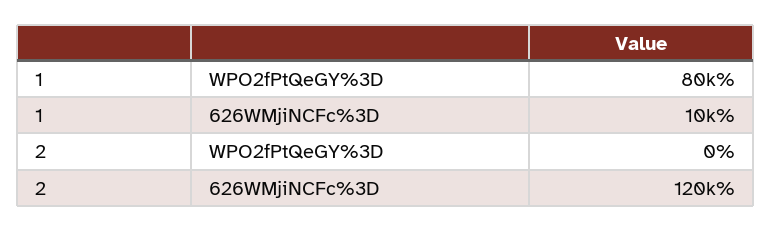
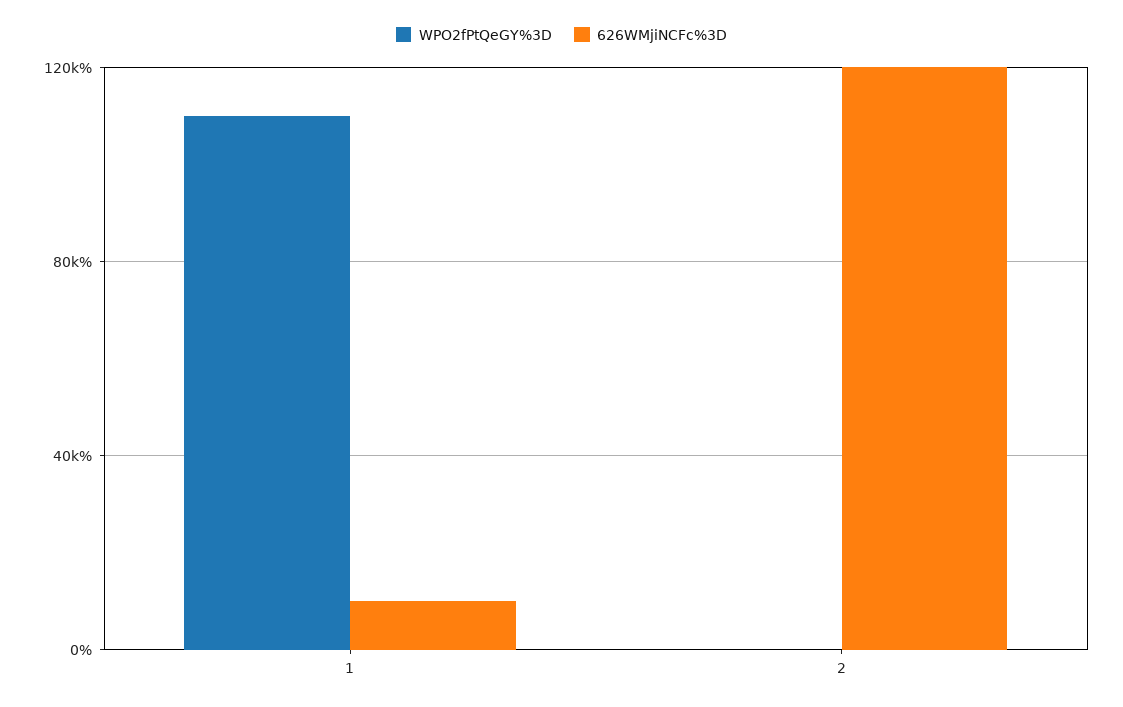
WPO2fPtQeGY%3D, 1: 80000 -> 110000

